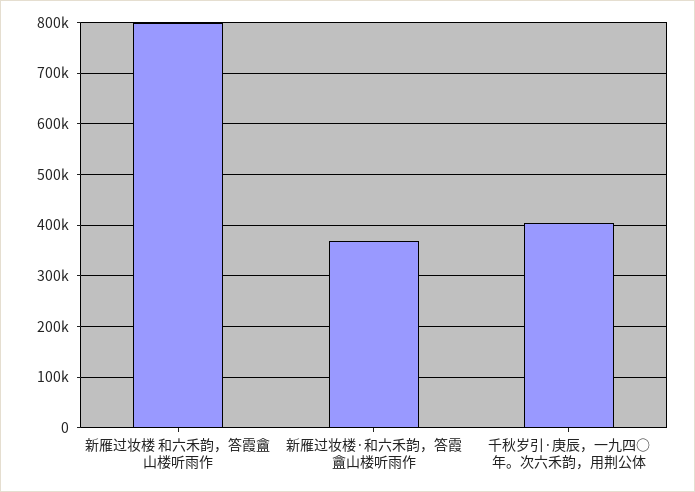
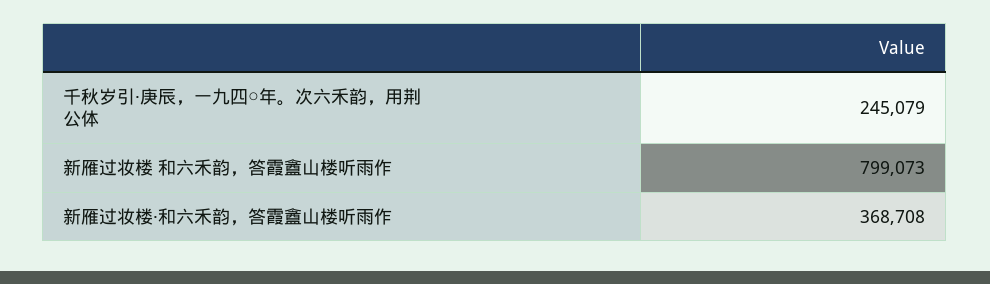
千秋岁引·庚辰，一九四○年。次六禾韵，用荆公体: 400000 -> 245079

